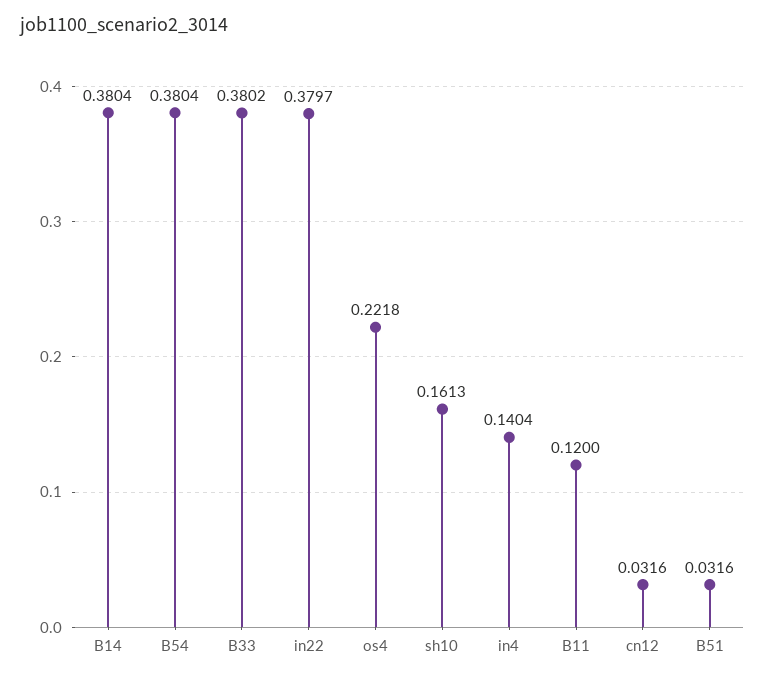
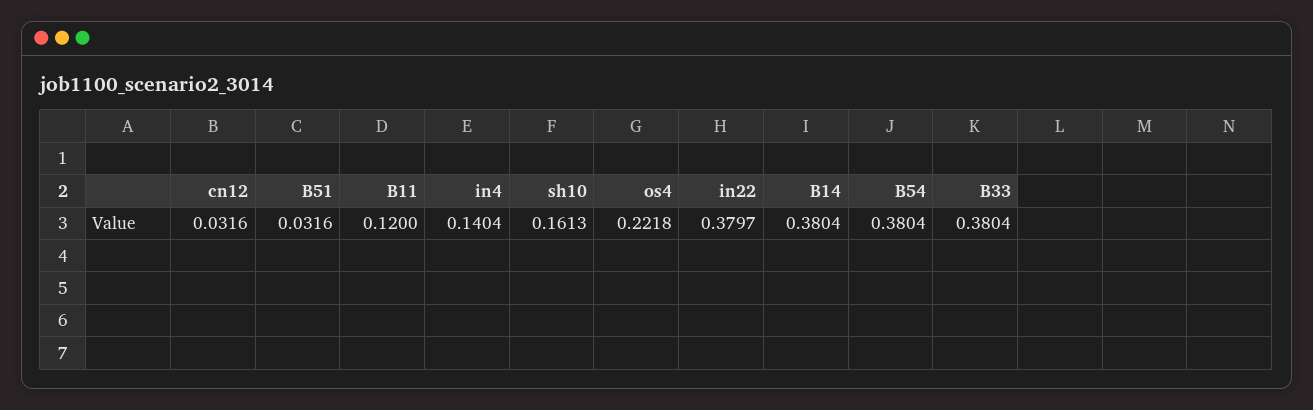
B33: 0.3802 -> 0.3804

